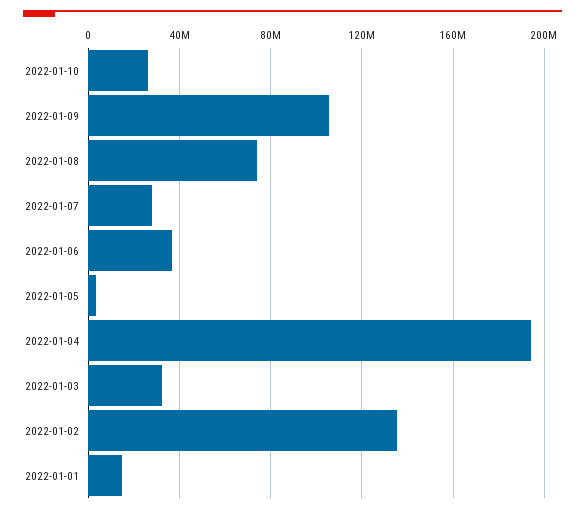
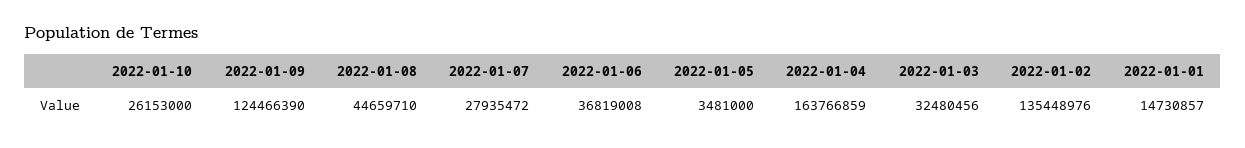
2022-01-09: 105000000 -> 124466390
2022-01-08: 75000000 -> 44659710
2022-01-04: 195000000 -> 163766859

